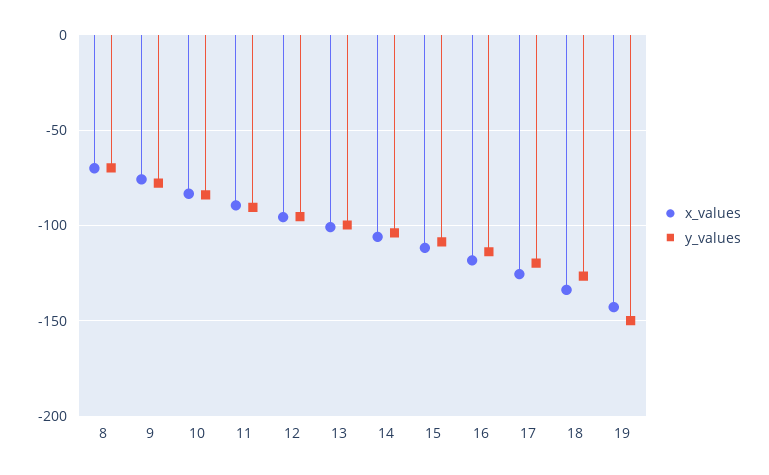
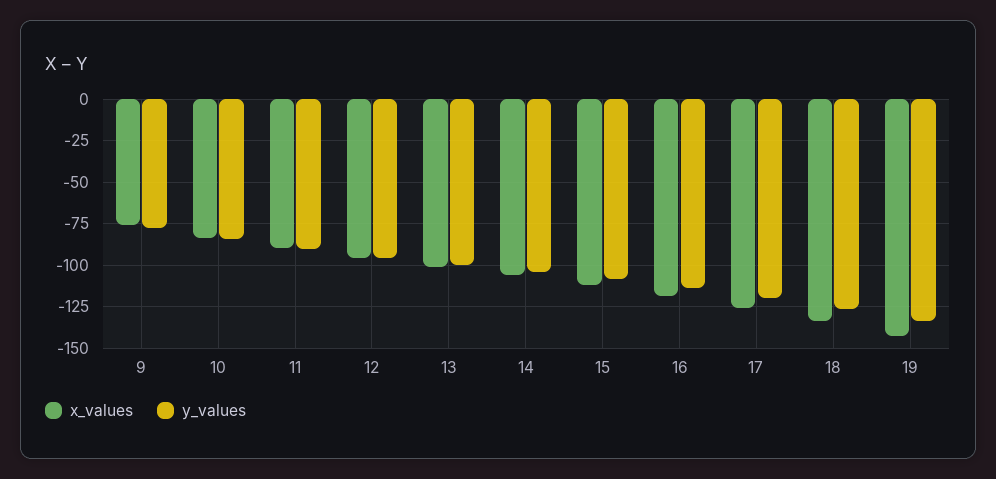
x_values, 8: -70 -> none
y_values, 8: -70 -> none
y_values, 19: -150 -> -135

